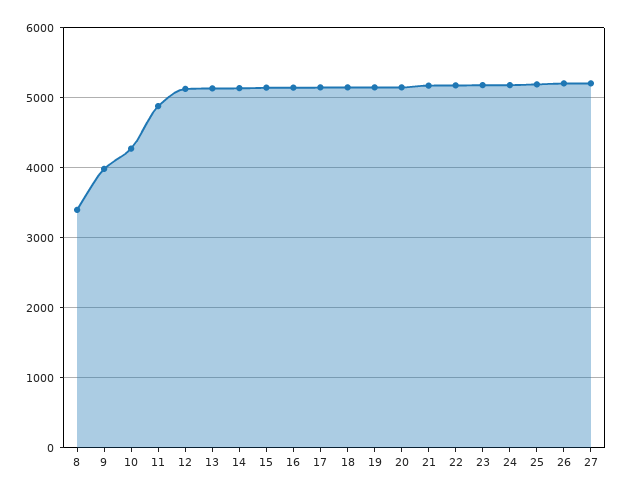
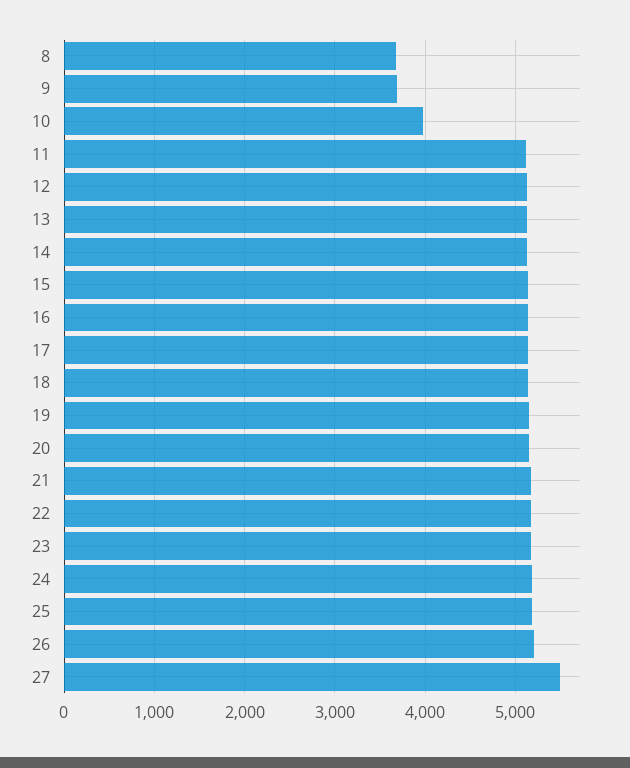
8: 3400 -> 3700
9: 4000 -> 3700
10: 4300 -> 4000
11: 4900 -> 5100
27: 5200 -> 5500

